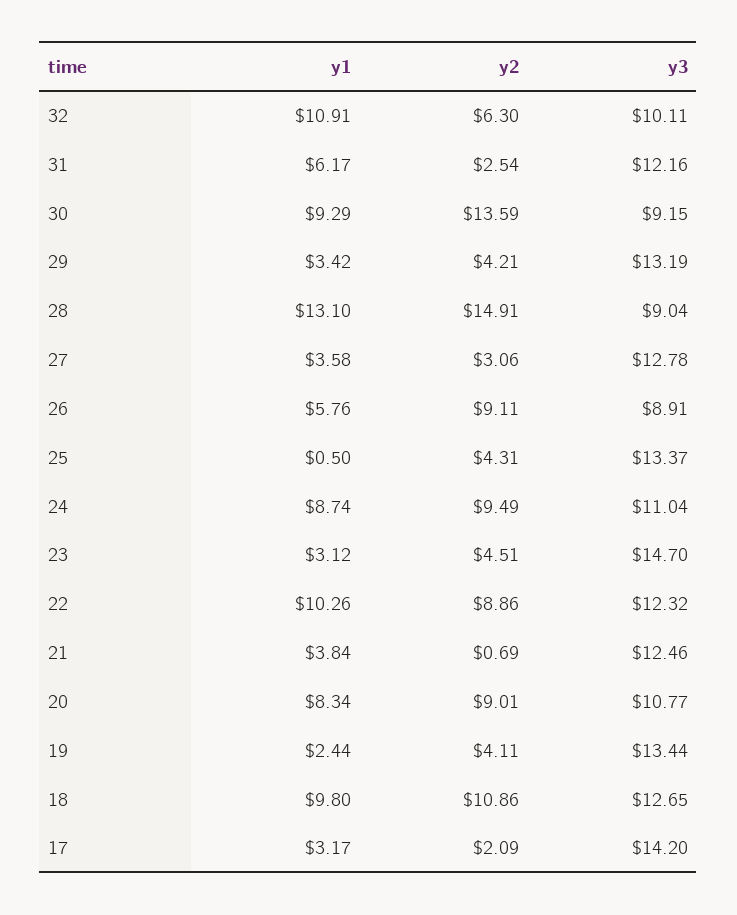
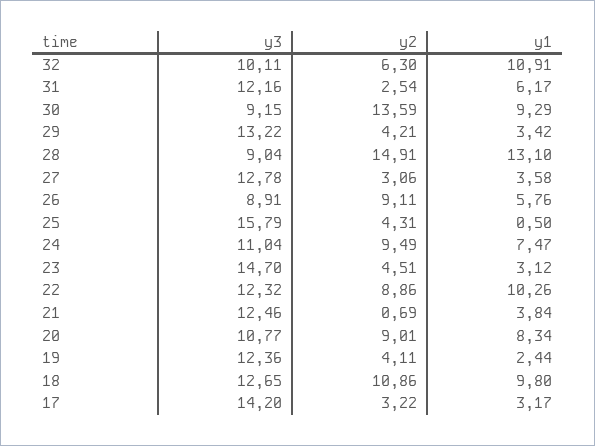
y3, 29: 13.19 -> 13.22
y3, 25: 13.37 -> 15.79
y1, 24: 8.74 -> 7.47
y3, 19: 13.44 -> 12.36
y2, 17: 2.09 -> 3.22

